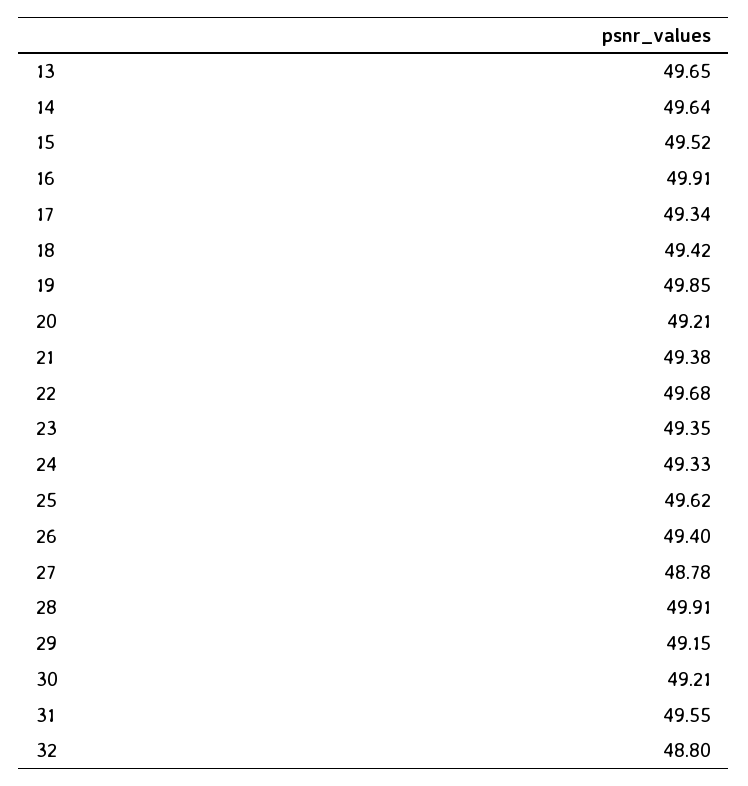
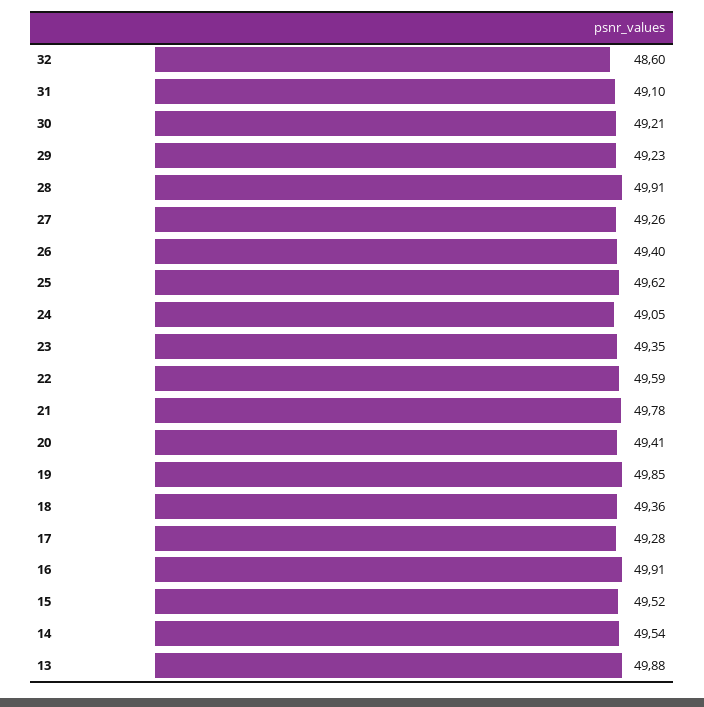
13: 49.65 -> 49.88
14: 49.64 -> 49.54
17: 49.34 -> 49.28
18: 49.42 -> 49.36
20: 49.21 -> 49.41
21: 49.38 -> 49.78
22: 49.68 -> 49.59
24: 49.33 -> 49.05
27: 48.78 -> 49.26
29: 49.15 -> 49.23
31: 49.55 -> 49.1
32: 48.8 -> 48.6

